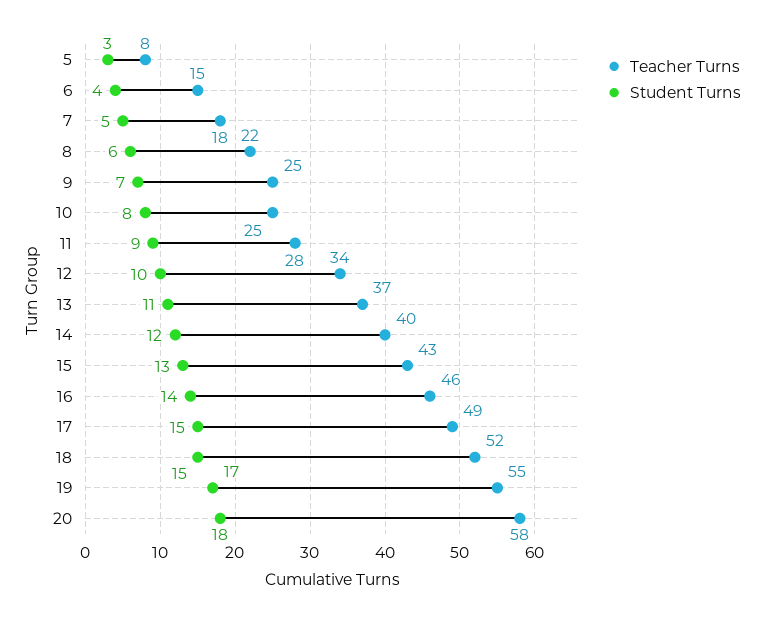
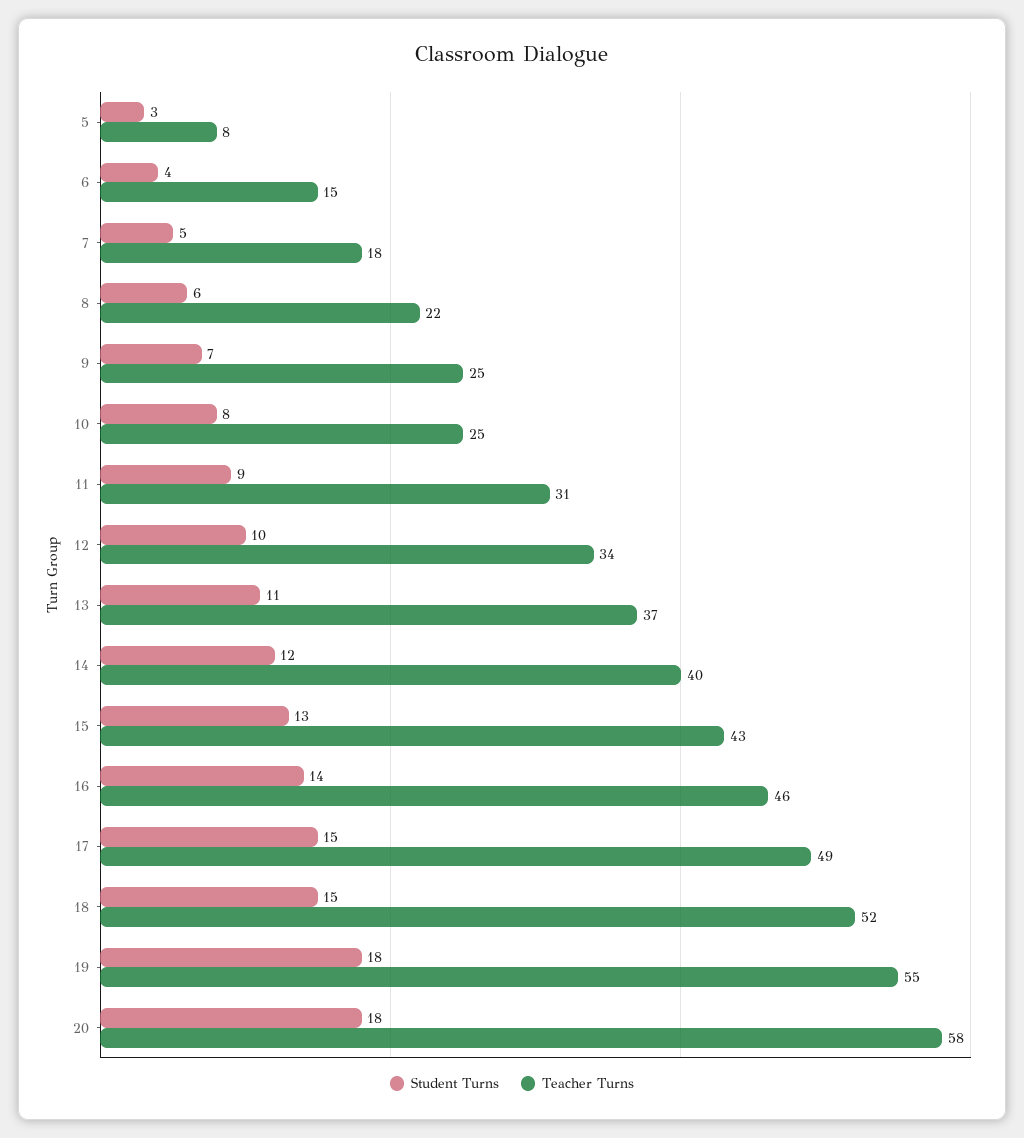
Teacher Turns, 11: 28 -> 31
Student Turns, 19: 17 -> 18

